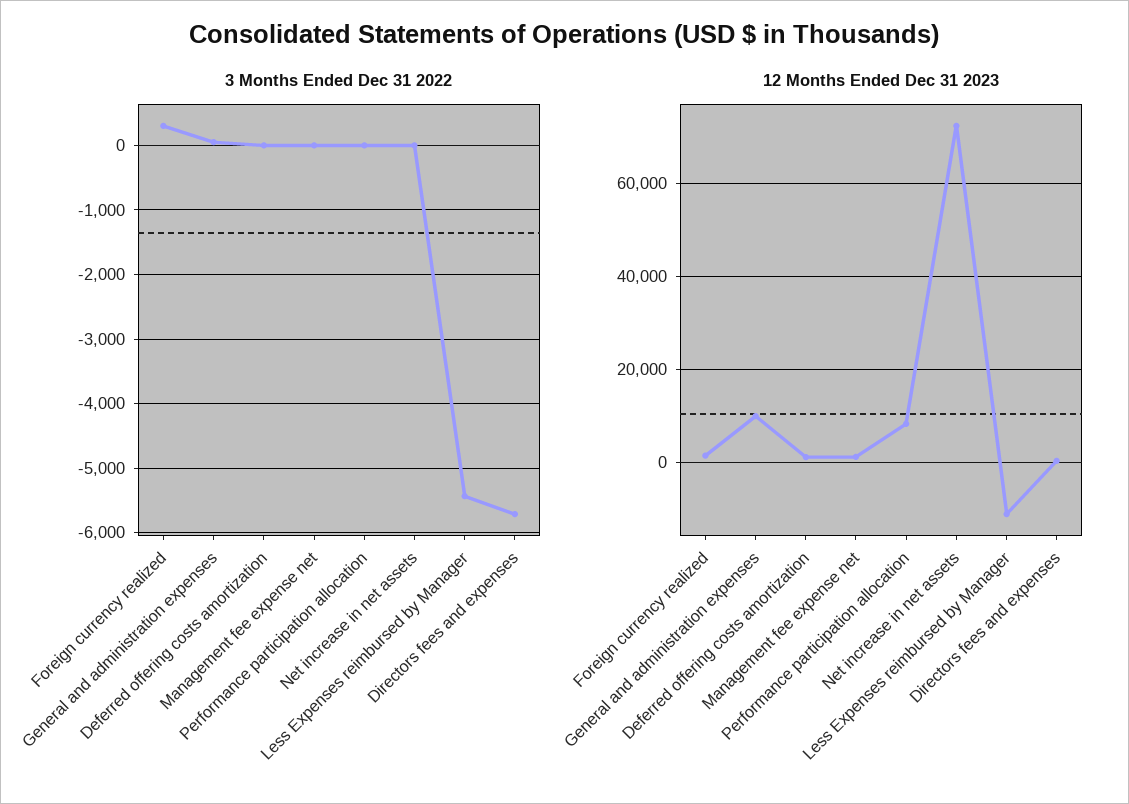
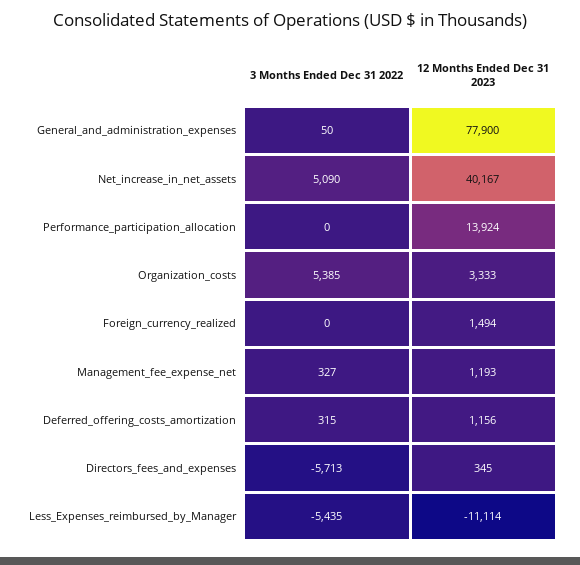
3 Months Ended Dec 31 2022, Foreign currency realized: 300 -> 0
3 Months Ended Dec 31 2022, Deferred offering costs amortization: 0 -> 315
3 Months Ended Dec 31 2022, Management fee expense net: 0 -> 327
3 Months Ended Dec 31 2022, Net increase in net assets: 0 -> 5090
12 Months Ended Dec 31 2023, General and administration expenses: 10000 -> 77900
12 Months Ended Dec 31 2023, Performance participation allocation: 8000 -> 13924
12 Months Ended Dec 31 2023, Net increase in net assets: 72000 -> 40167
3 Months Ended Dec 31 2022, Organization_costs: none -> 5385
12 Months Ended Dec 31 2023, Organization_costs: none -> 3333

